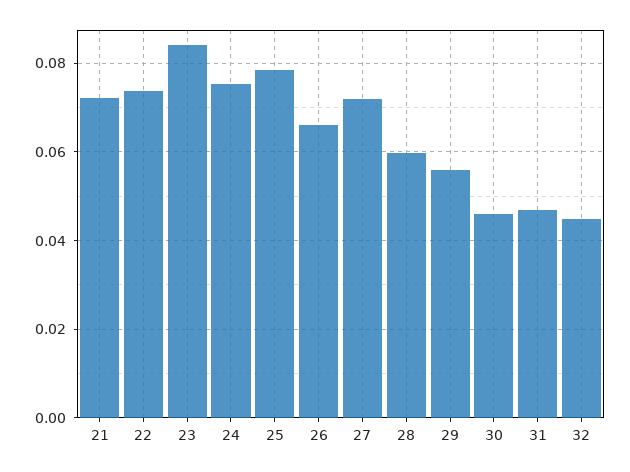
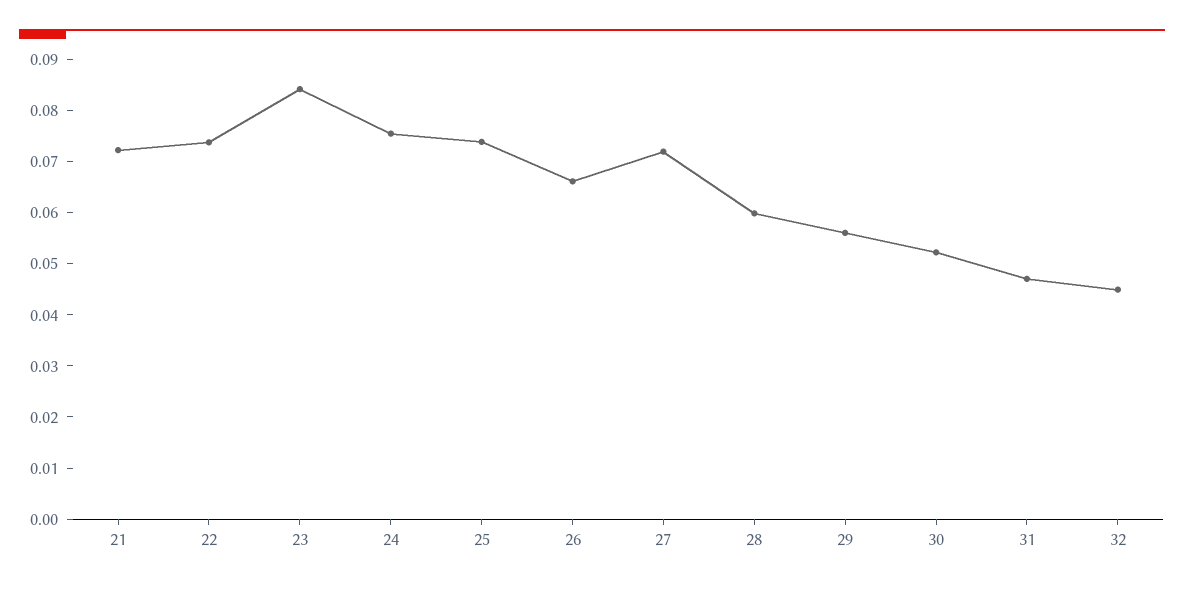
25: 0.078 -> 0.074
30: 0.046 -> 0.052

